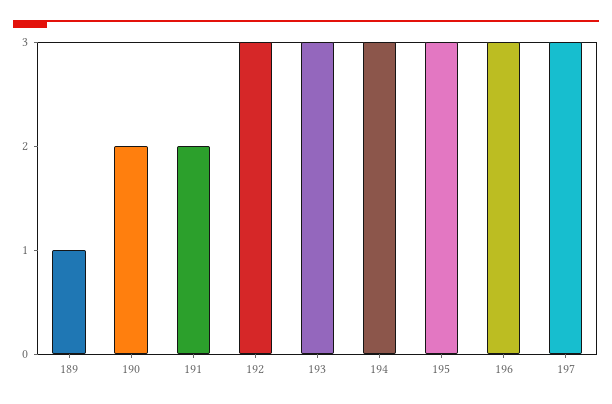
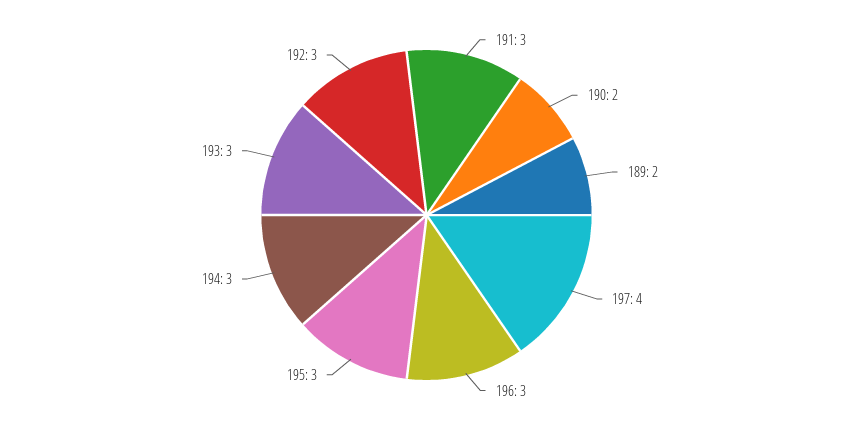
189: 1 -> 2
191: 2 -> 3
197: 3 -> 4

